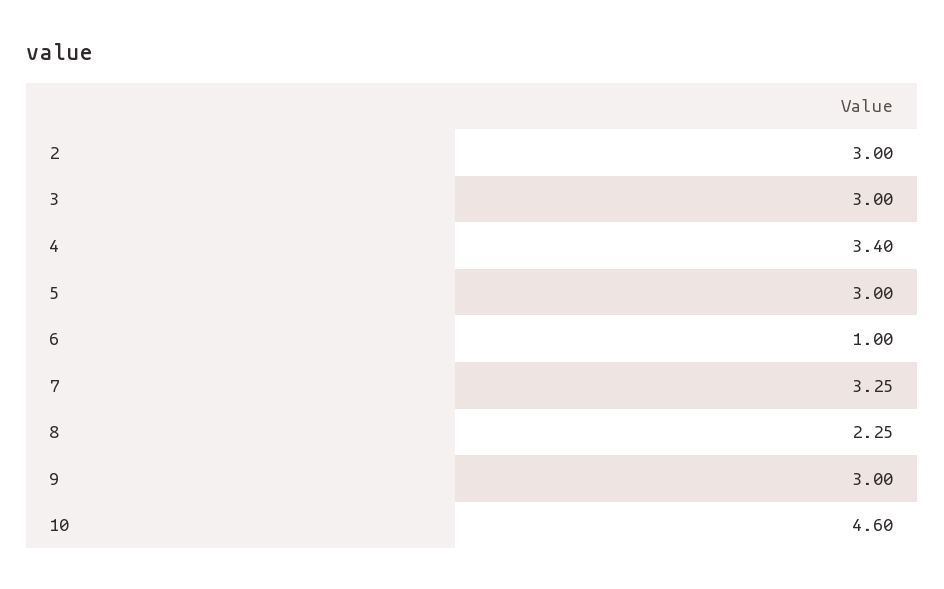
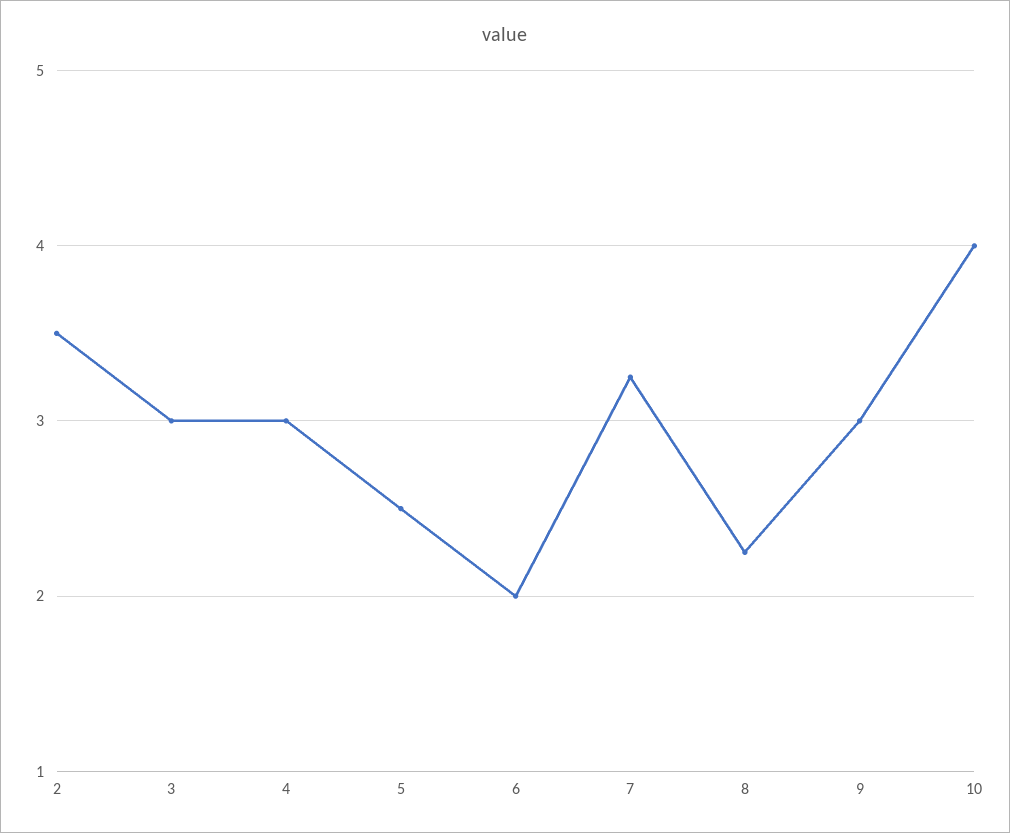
2: 3 -> 3.5
4: 3.4 -> 3
5: 3 -> 2.5
6: 1 -> 2
10: 4.6 -> 4

